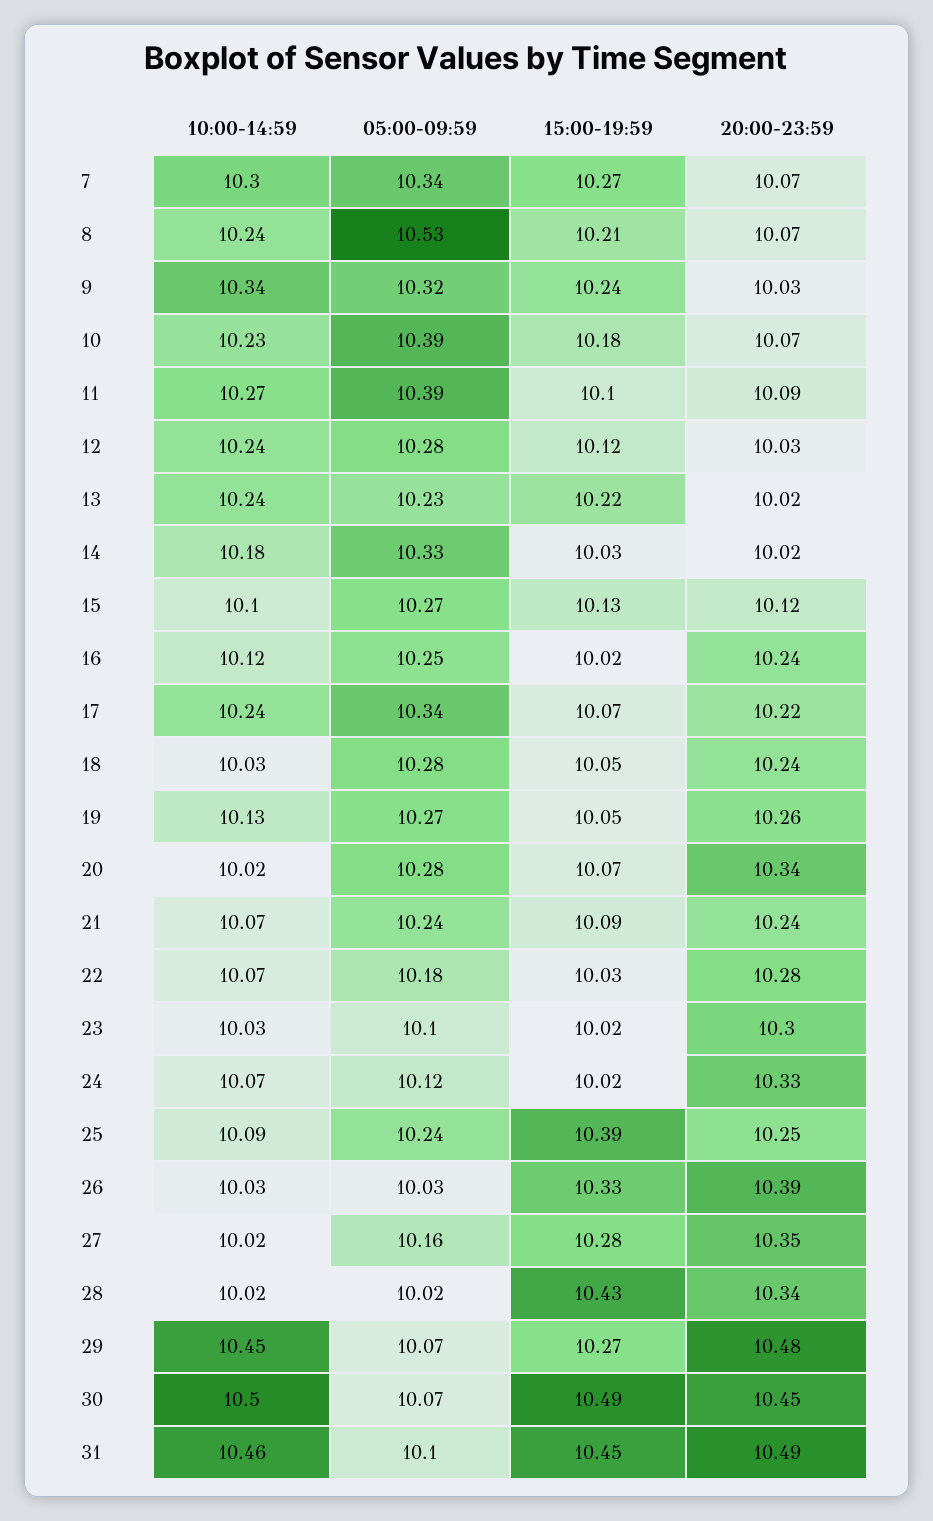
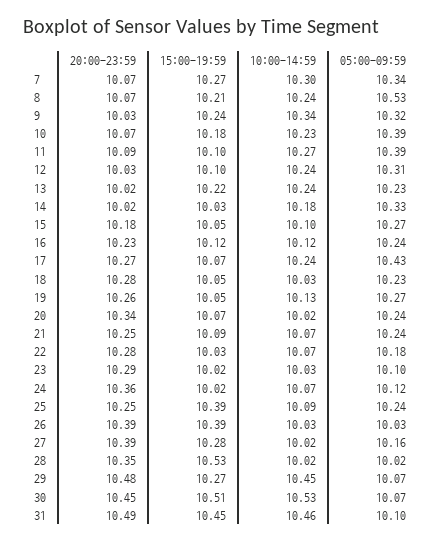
05:00-09:59, 12: 10.28 -> 10.31
15:00-19:59, 12: 10.12 -> 10.1
15:00-19:59, 15: 10.13 -> 10.05
20:00-23:59, 15: 10.12 -> 10.18
05:00-09:59, 16: 10.25 -> 10.24
15:00-19:59, 16: 10.02 -> 10.12
20:00-23:59, 16: 10.24 -> 10.23
05:00-09:59, 17: 10.34 -> 10.43
20:00-23:59, 17: 10.22 -> 10.27
05:00-09:59, 18: 10.28 -> 10.23
20:00-23:59, 18: 10.24 -> 10.28
05:00-09:59, 20: 10.28 -> 10.24
20:00-23:59, 21: 10.24 -> 10.25
20:00-23:59, 23: 10.3 -> 10.29
20:00-23:59, 24: 10.33 -> 10.36
15:00-19:59, 26: 10.33 -> 10.39
20:00-23:59, 27: 10.35 -> 10.39
15:00-19:59, 28: 10.43 -> 10.53
20:00-23:59, 28: 10.34 -> 10.35
10:00-14:59, 30: 10.5 -> 10.53
15:00-19:59, 30: 10.49 -> 10.51

